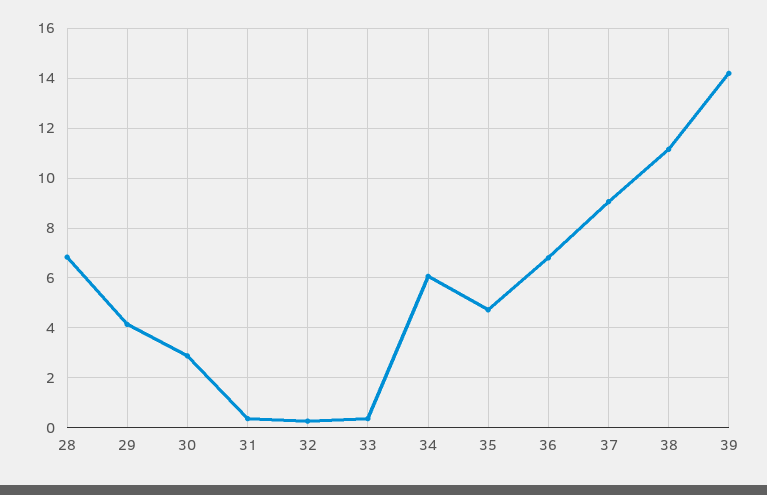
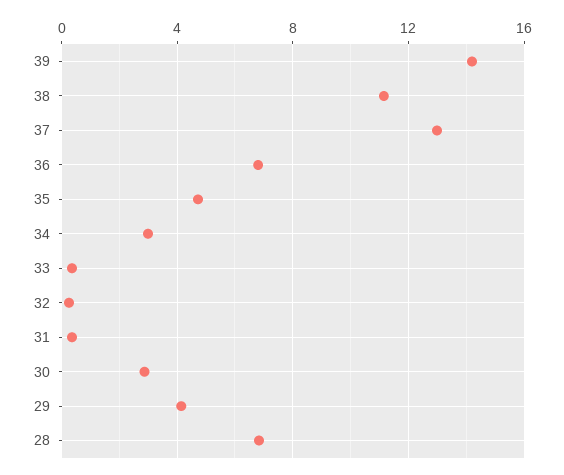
34: 6 -> 3
37: 9 -> 13

